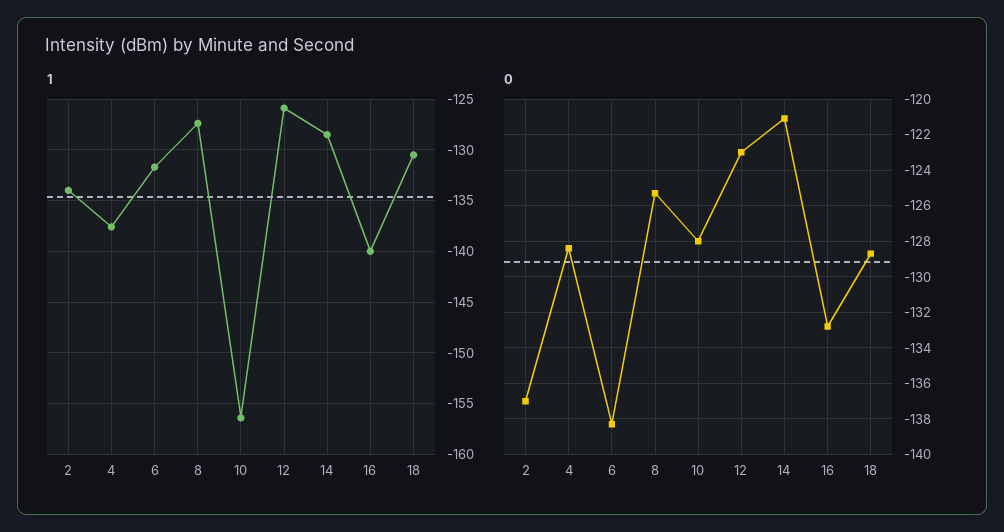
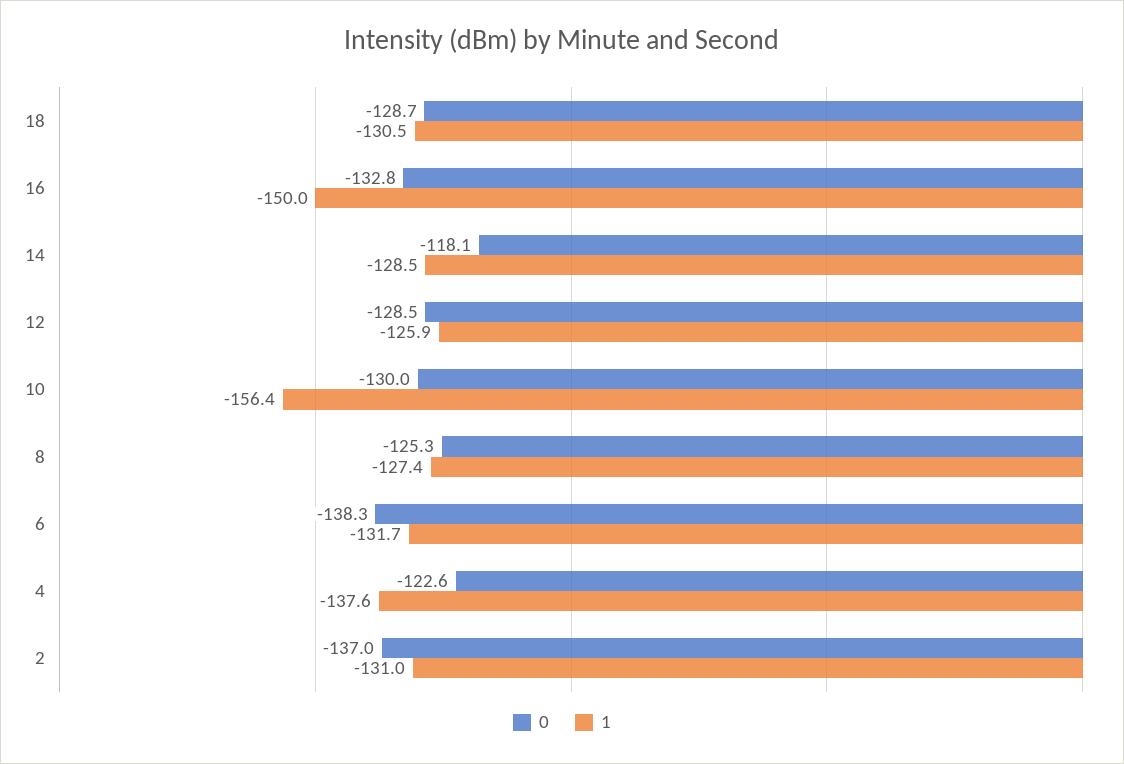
1, 2: -134 -> -131
1, 16: -140 -> -150
0, 4: -128.5 -> -122.6
0, 10: -128 -> -130
0, 12: -123 -> -128.5
0, 14: -121 -> -118.1

